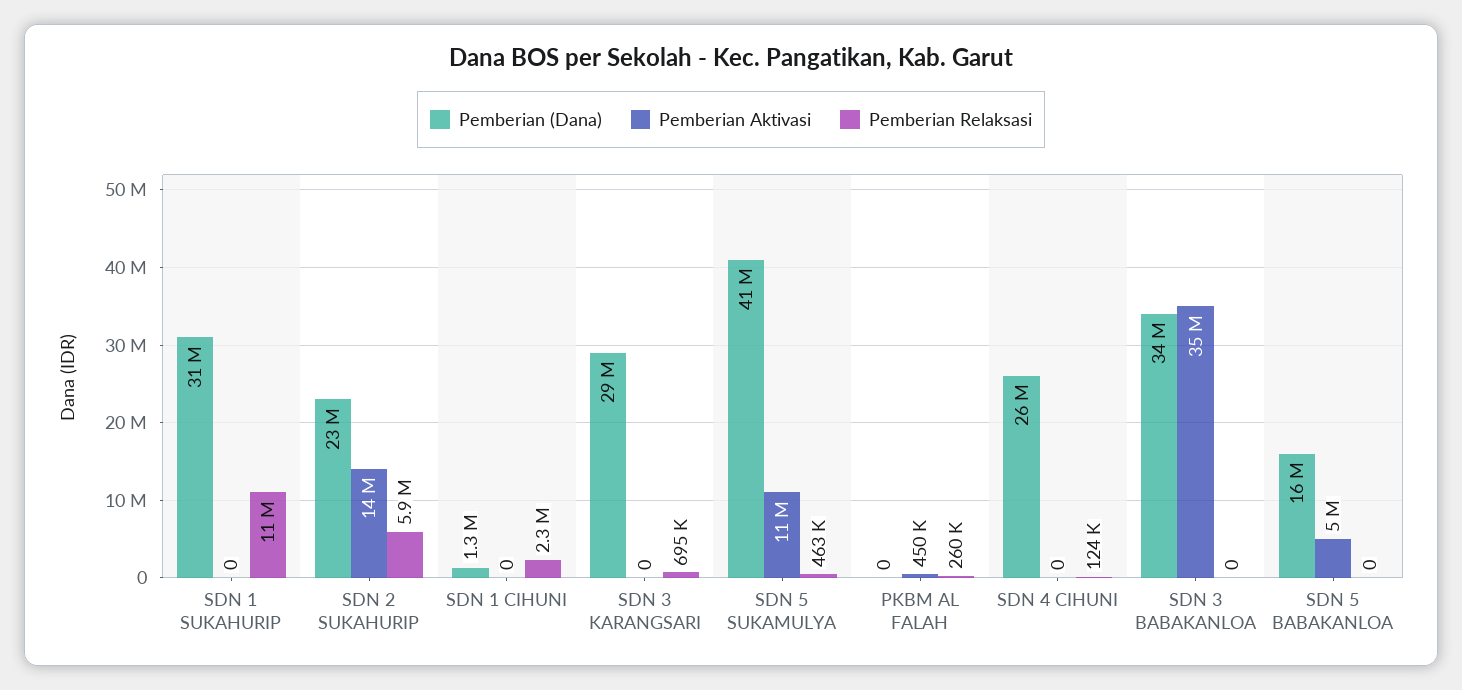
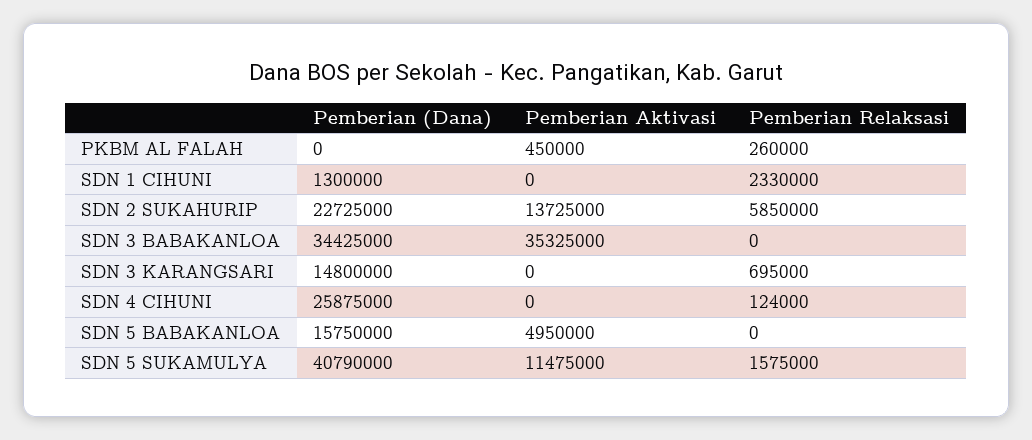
Pemberian (Dana), SDN 1 SUKAHURIP: 31000000 -> none
Pemberian Aktivasi, SDN 1 SUKAHURIP: 0 -> none
Pemberian Relaksasi, SDN 1 SUKAHURIP: 11000000 -> none
Pemberian (Dana), SDN 3 KARANGSARI: 29000000 -> 14800000
Pemberian Relaksasi, SDN 5 SUKAMULYA: 463000 -> 1575000

